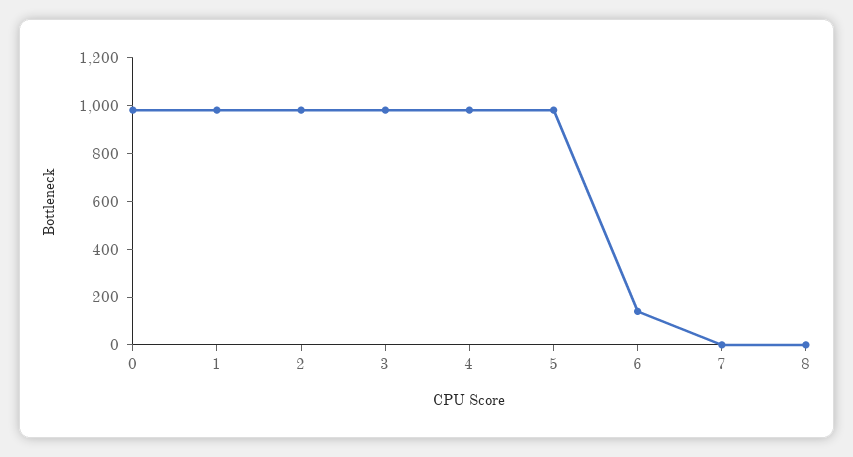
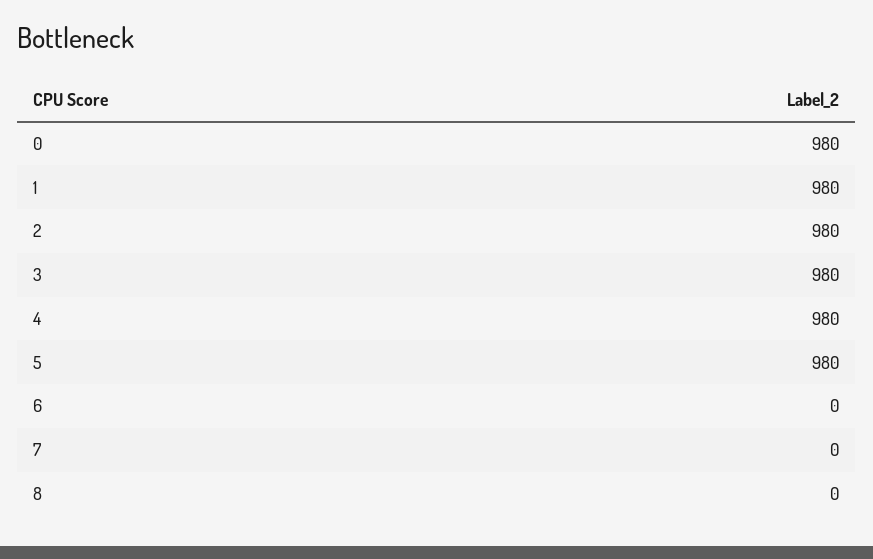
6: 150 -> 0

